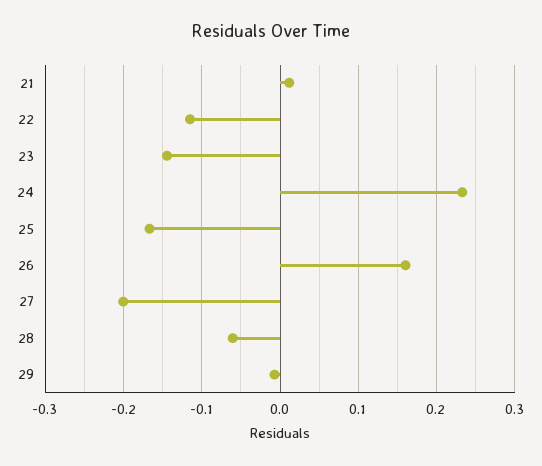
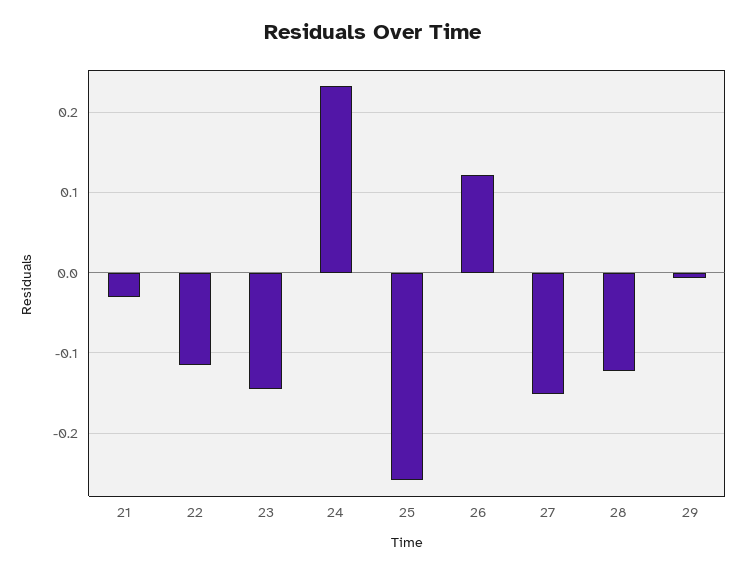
21: 0.01 -> -0.03
25: -0.17 -> -0.26
26: 0.16 -> 0.12
27: -0.2 -> -0.15
28: -0.06 -> -0.12

